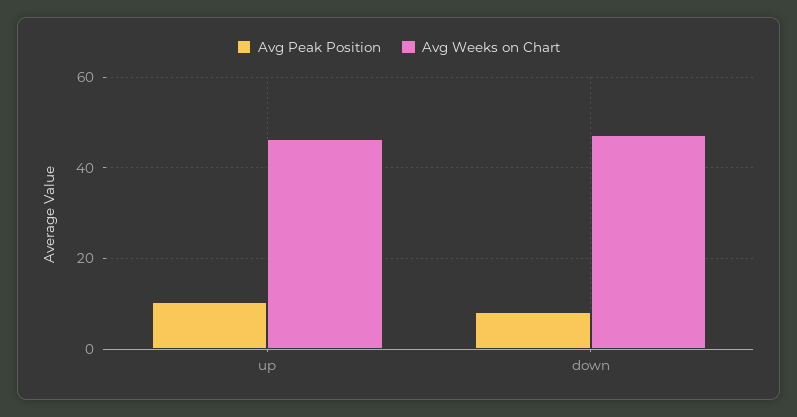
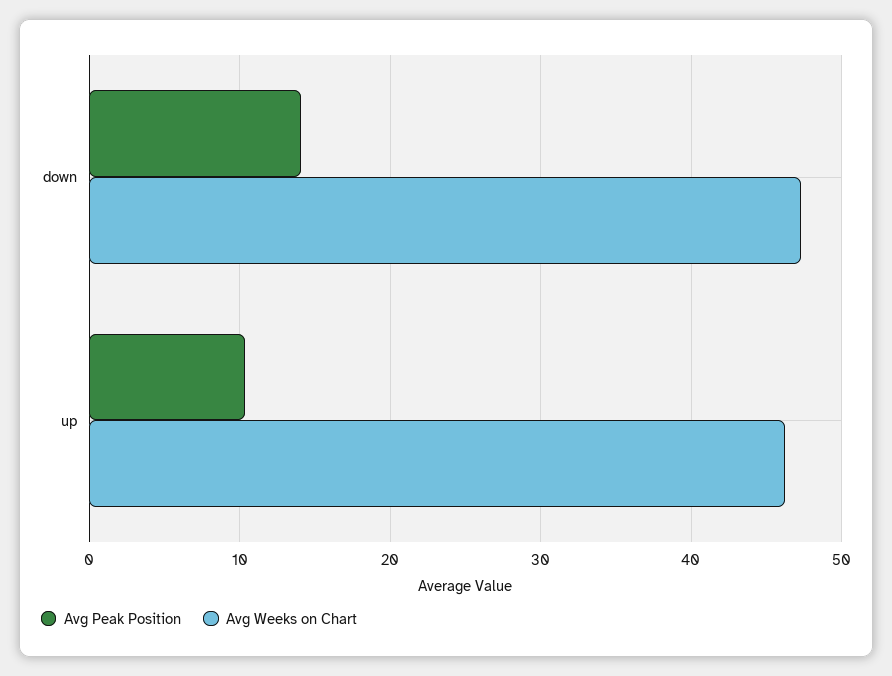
Avg Peak Position, down: 8 -> 14

